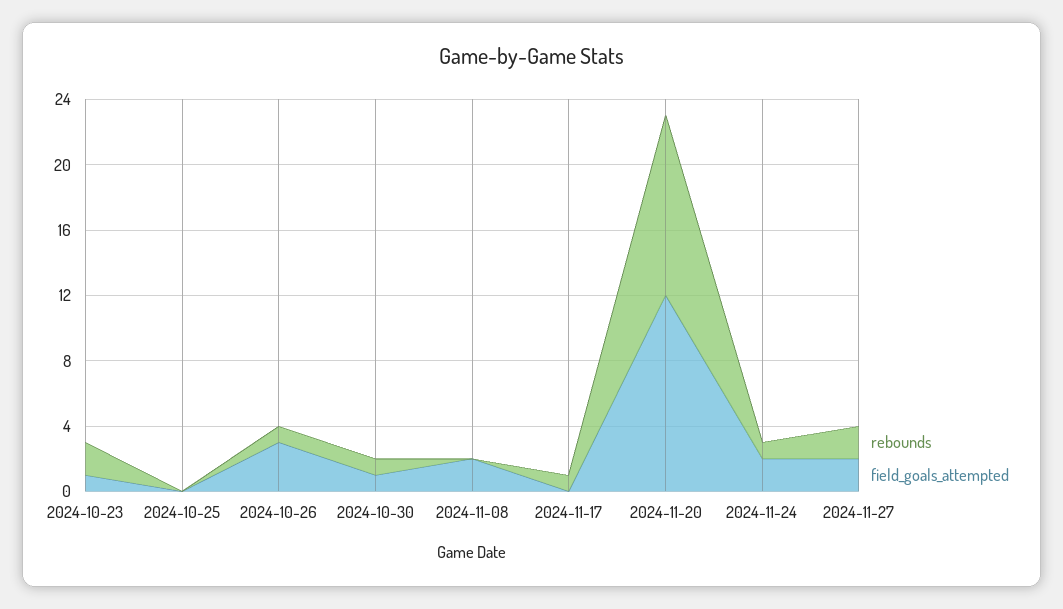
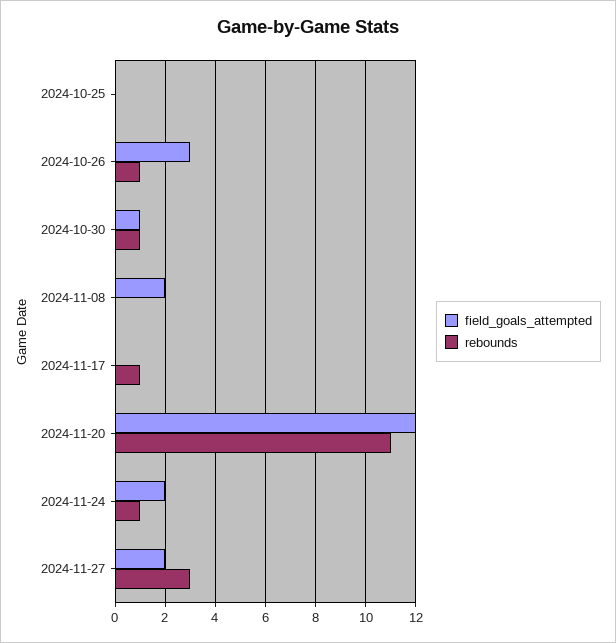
rebounds, 2024-10-23: 2 -> none
field_goals_attempted, 2024-10-23: 1 -> none
rebounds, 2024-11-27: 2 -> 3

